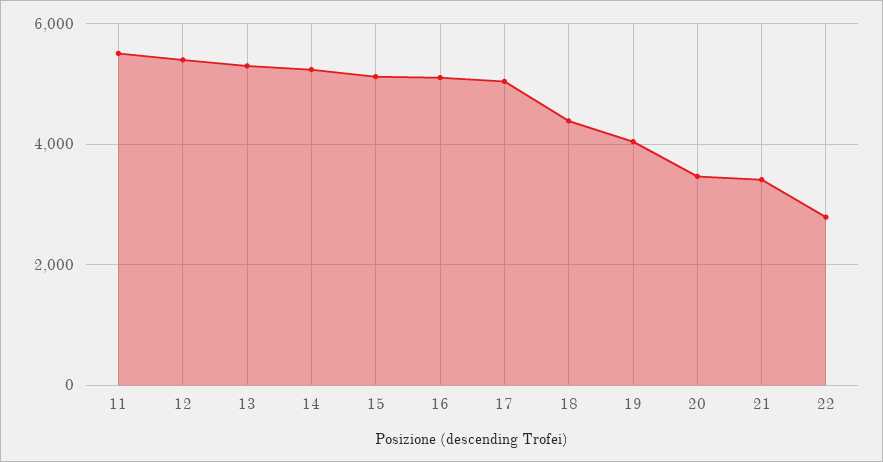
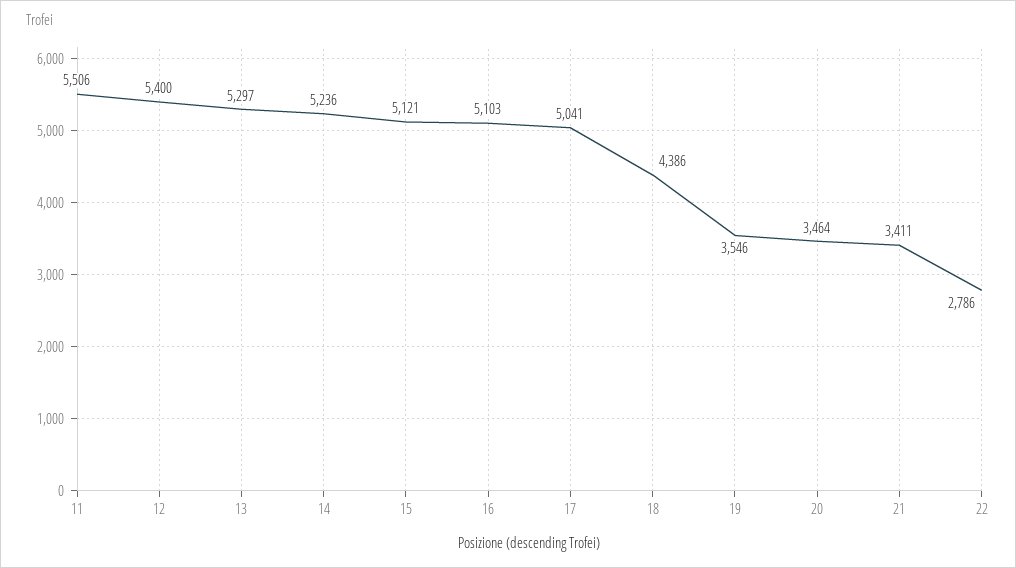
19: 4000 -> 3546

